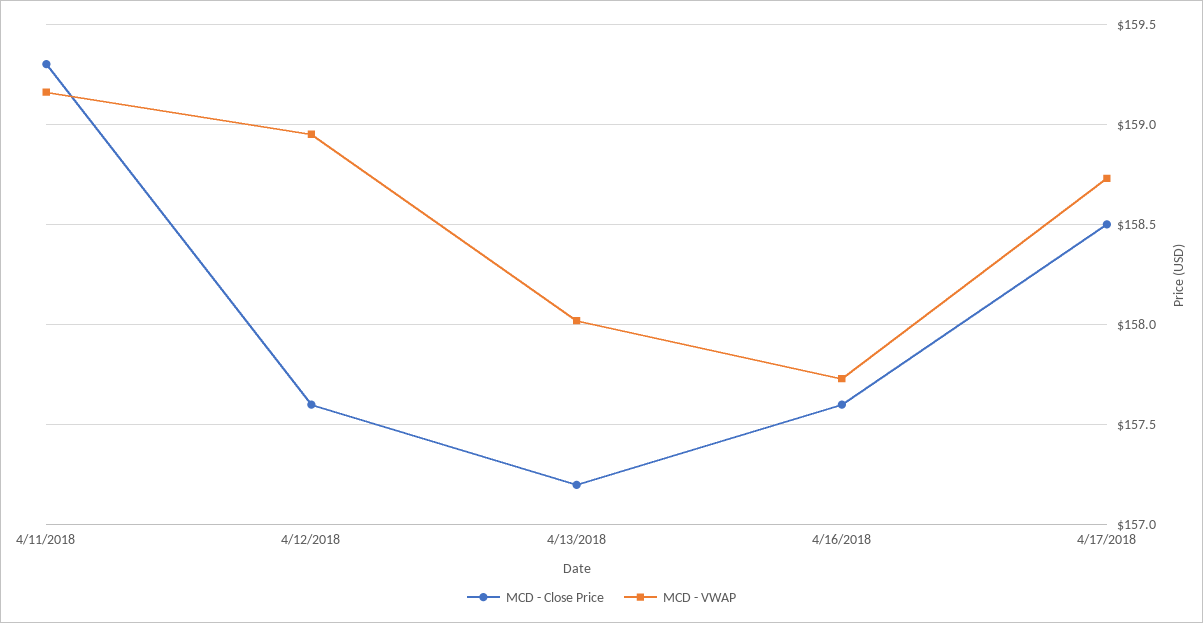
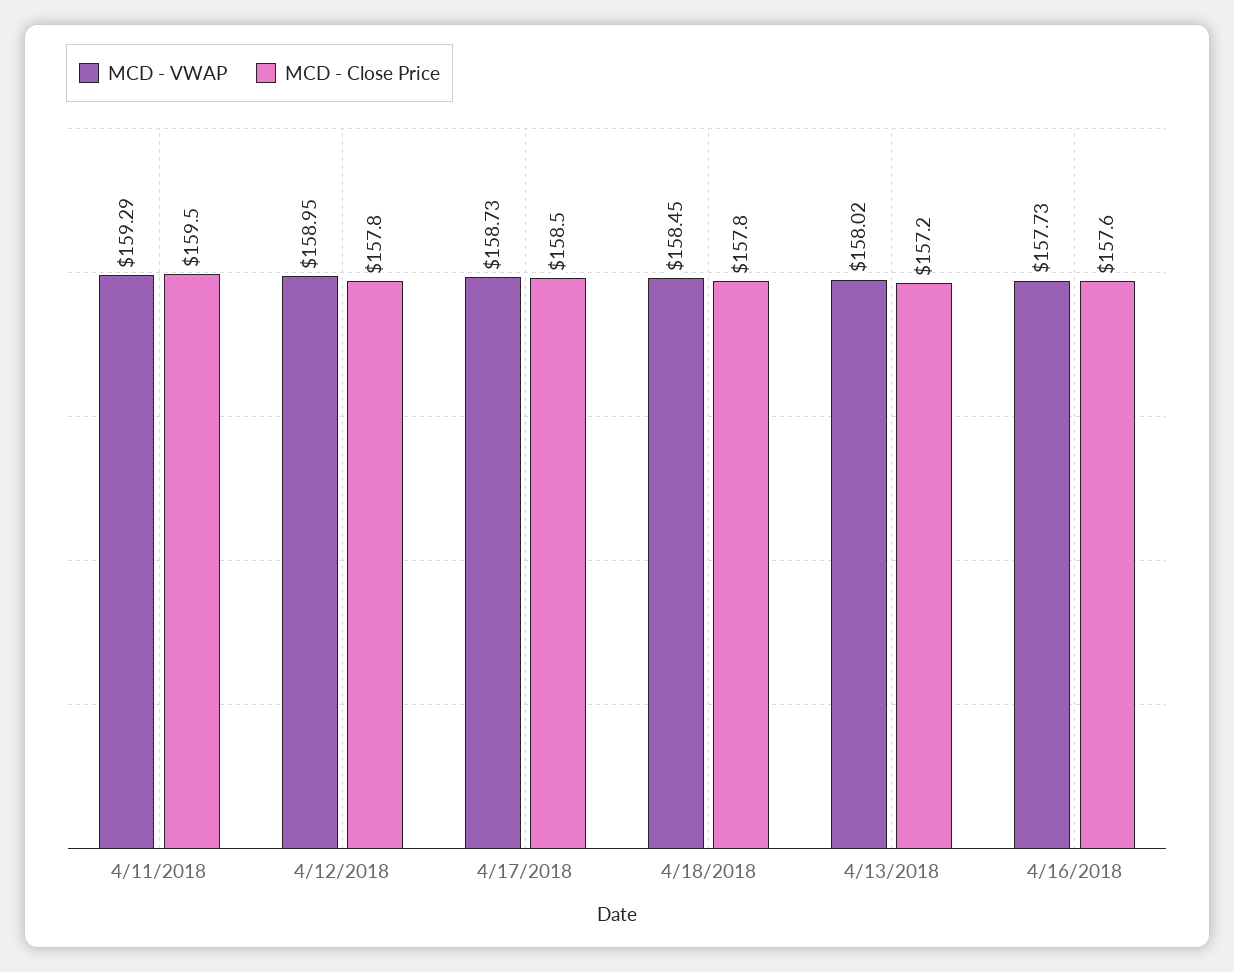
MCD - Close Price, 4/11/2018: 159.3 -> 159.5
MCD - VWAP, 4/11/2018: 159.15 -> 159.29
MCD - Close Price, 4/12/2018: 157.6 -> 157.8
MCD - VWAP, 4/18/2018: none -> 158.45
MCD - Close Price, 4/18/2018: none -> 157.8

